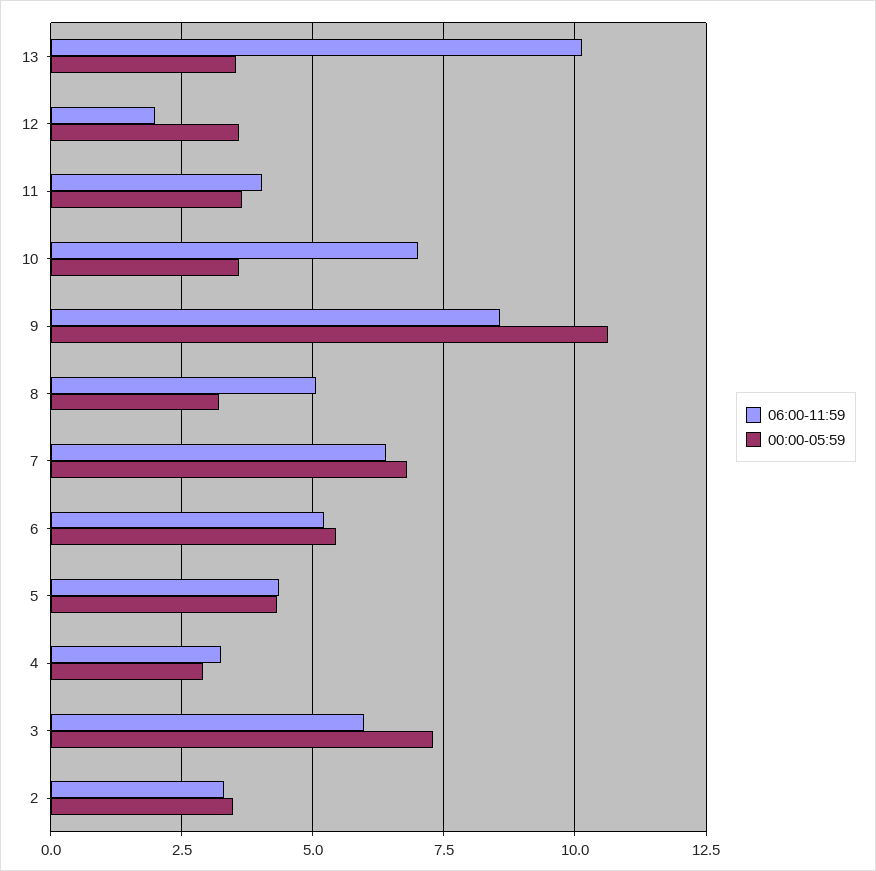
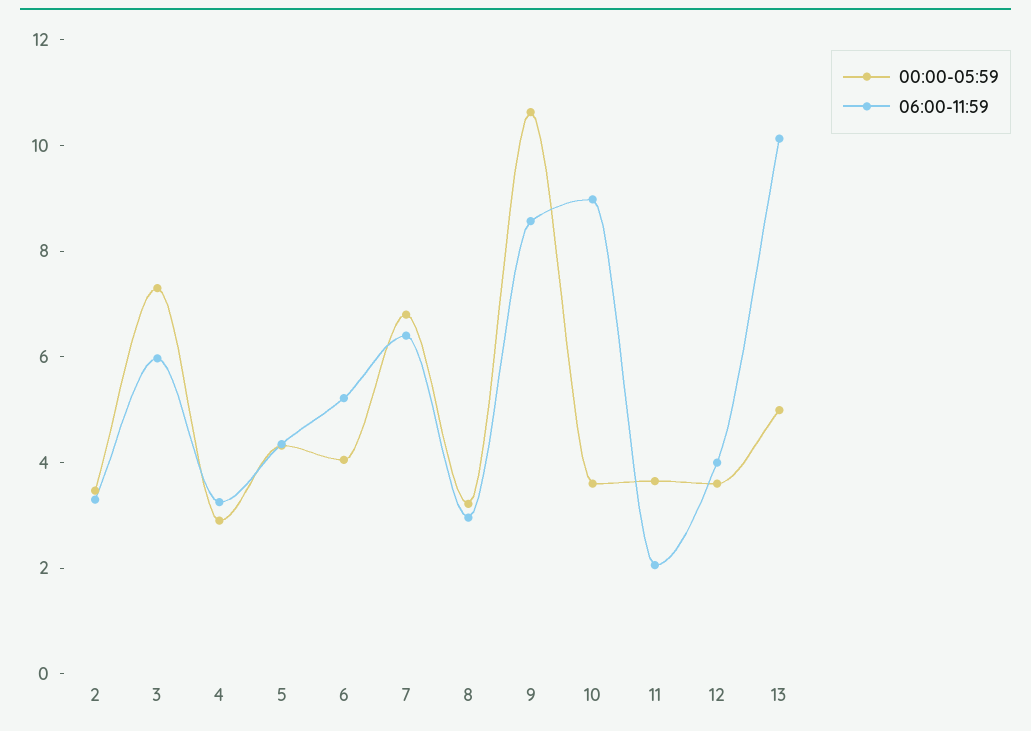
00:00-05:59, 13: 3.5 -> 5
06:00-11:59, 12: 2 -> 4
06:00-11:59, 11: 4 -> 2
06:00-11:59, 10: 7 -> 9
06:00-11:59, 8: 5 -> 3
00:00-05:59, 6: 5.5 -> 4

